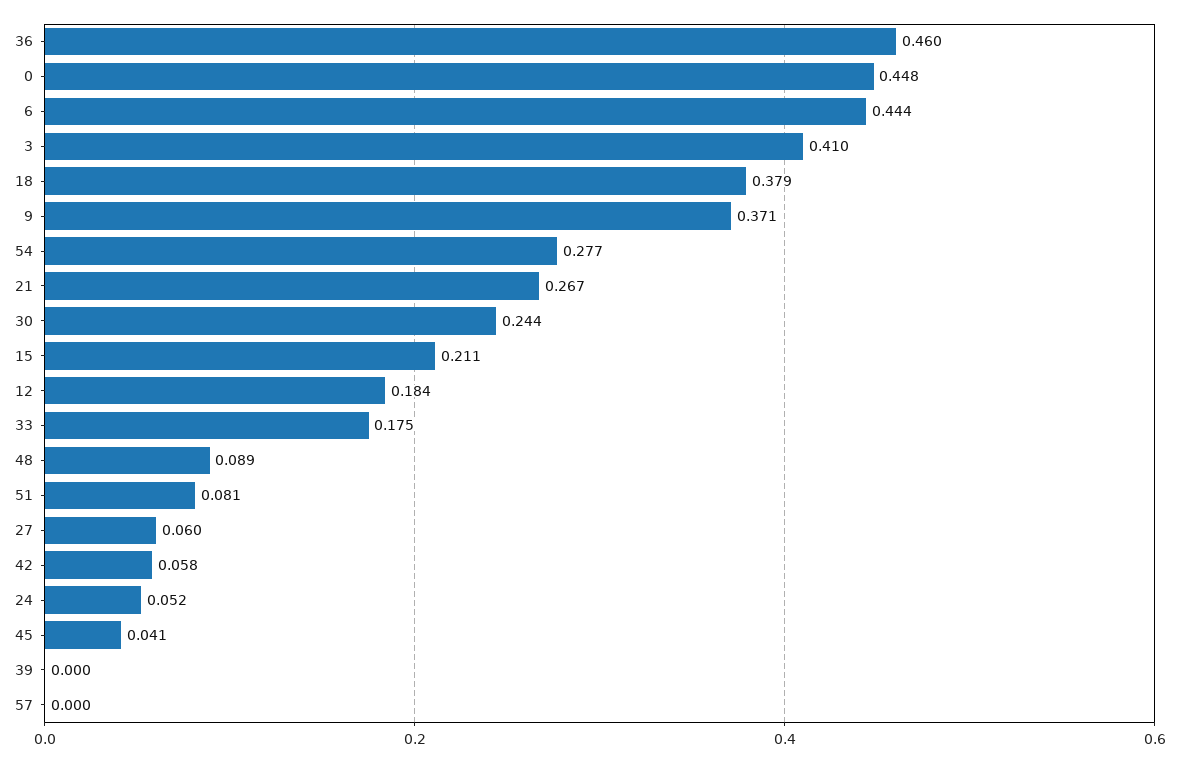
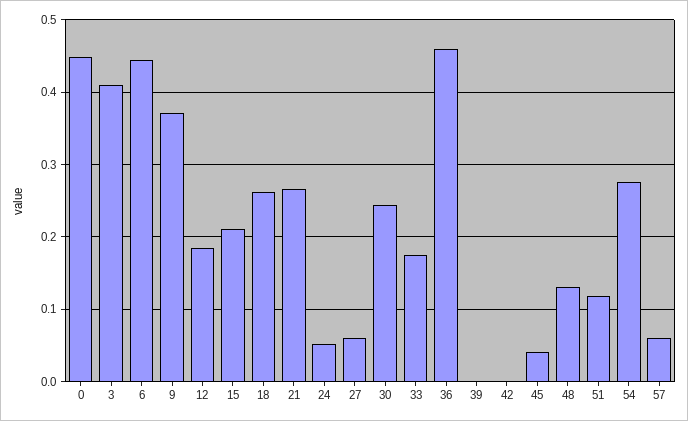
18: 0.379 -> 0.26
48: 0.089 -> 0.13
51: 0.081 -> 0.12
42: 0.058 -> 0
57: 0 -> 0.06

